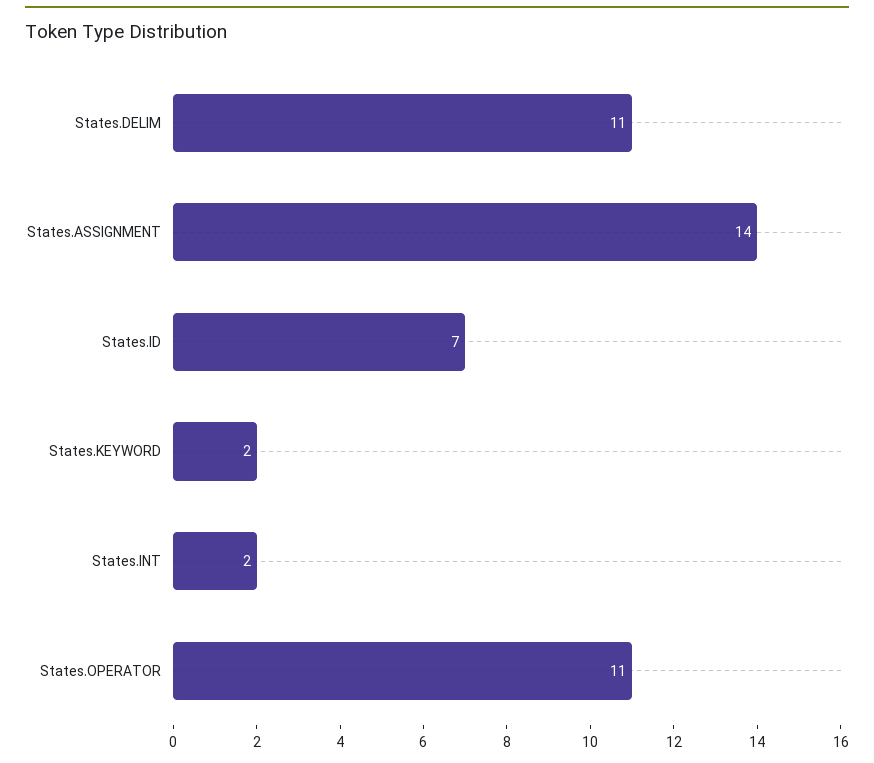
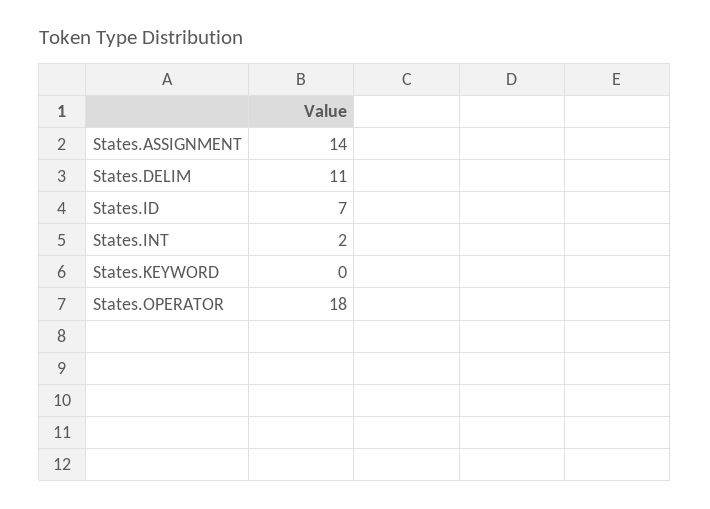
States.KEYWORD: 2 -> 0
States.OPERATOR: 11 -> 18

